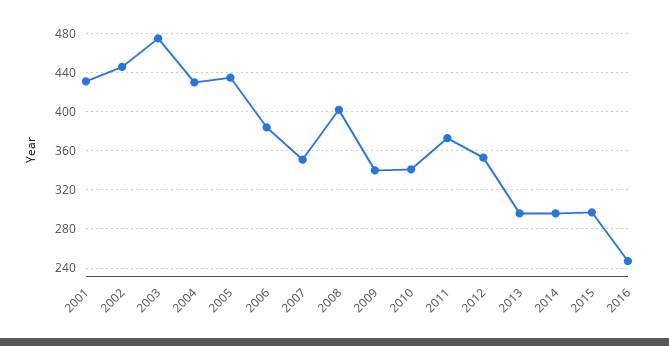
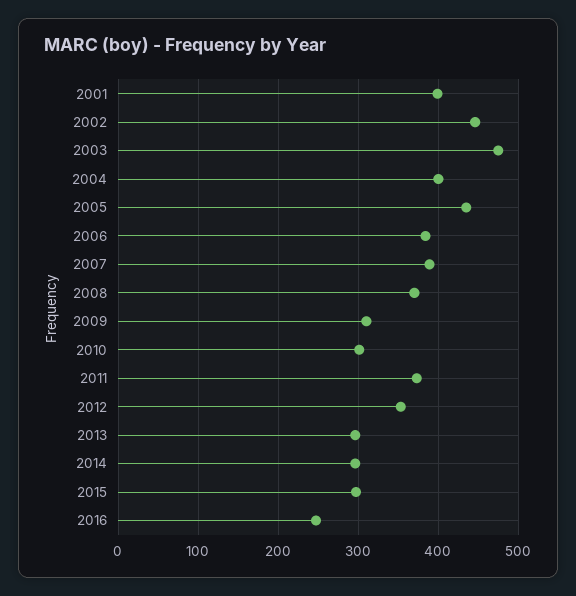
2001: 430 -> 400
2004: 430 -> 400
2007: 350 -> 390
2008: 400 -> 370
2009: 340 -> 310
2010: 340 -> 300

